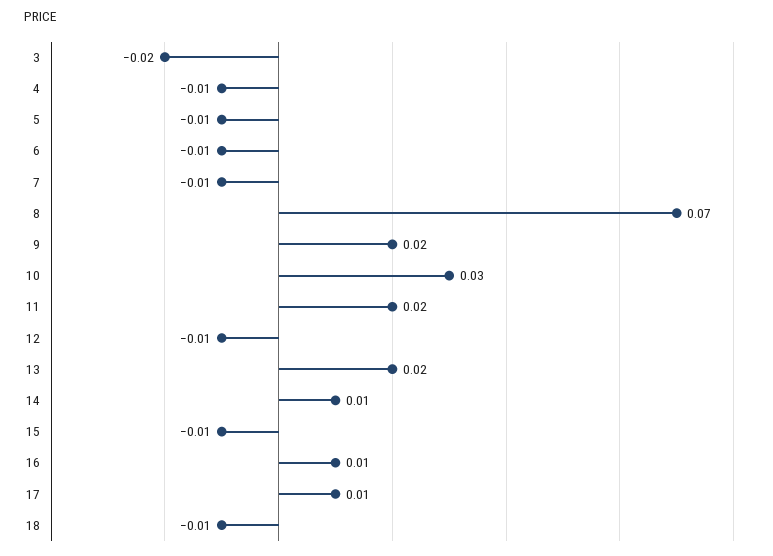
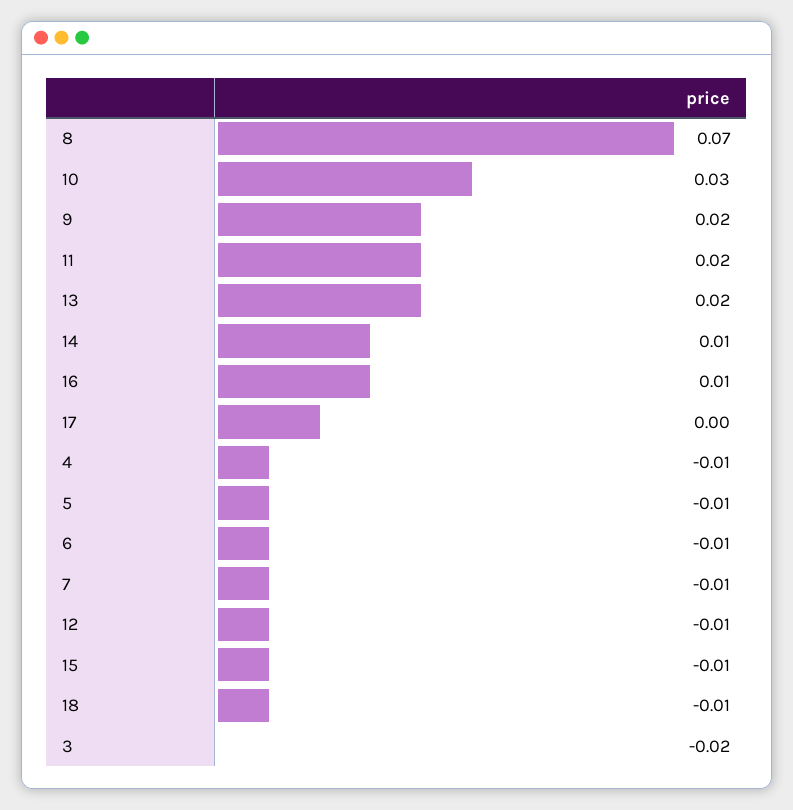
17: 0.01 -> 0

